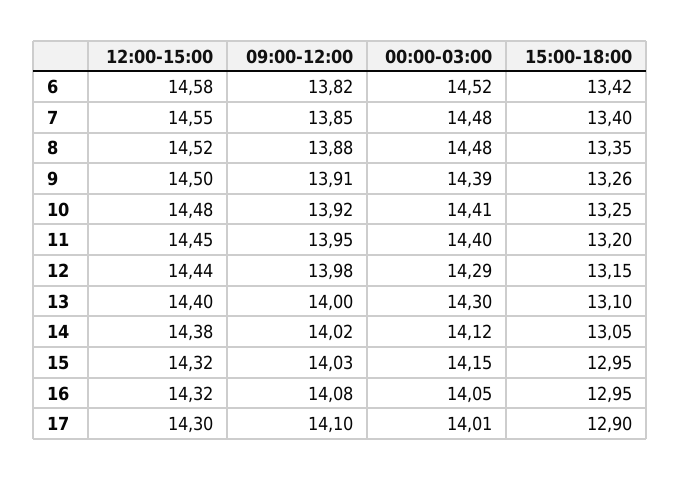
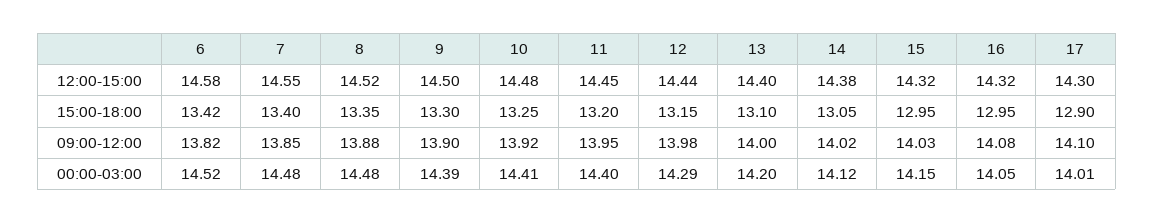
09:00-12:00, 9: 13.91 -> 13.9
15:00-18:00, 9: 13.26 -> 13.3
00:00-03:00, 13: 14.3 -> 14.2

